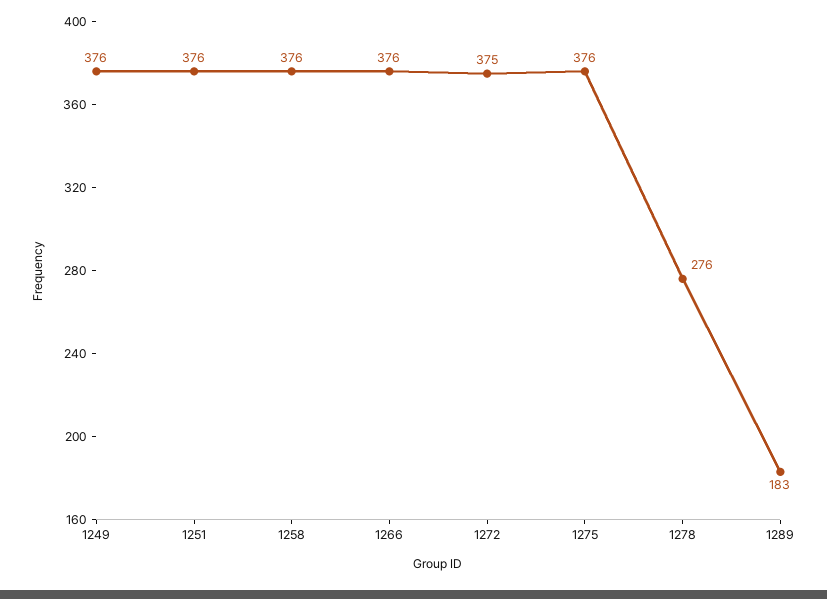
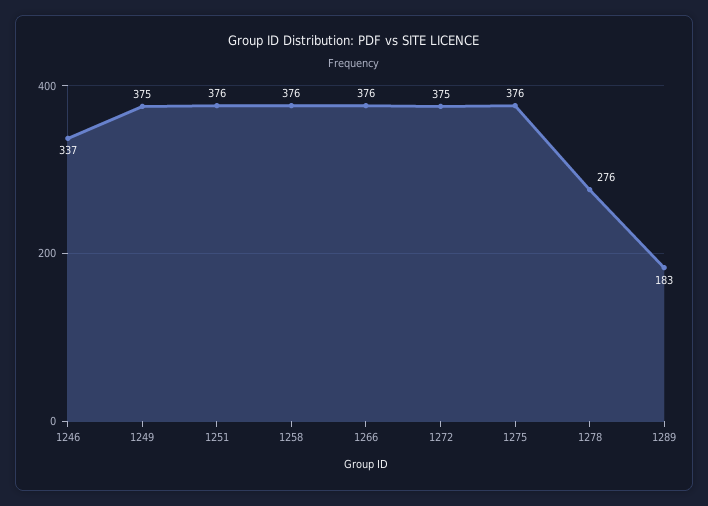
1249: 376 -> 375
1246: none -> 337

